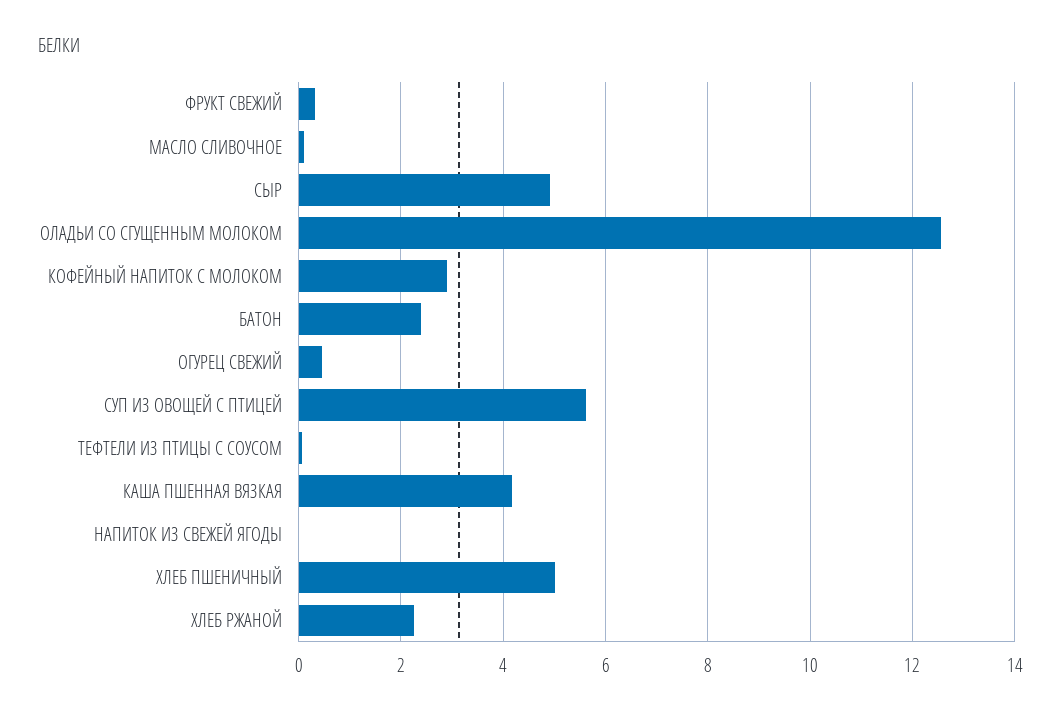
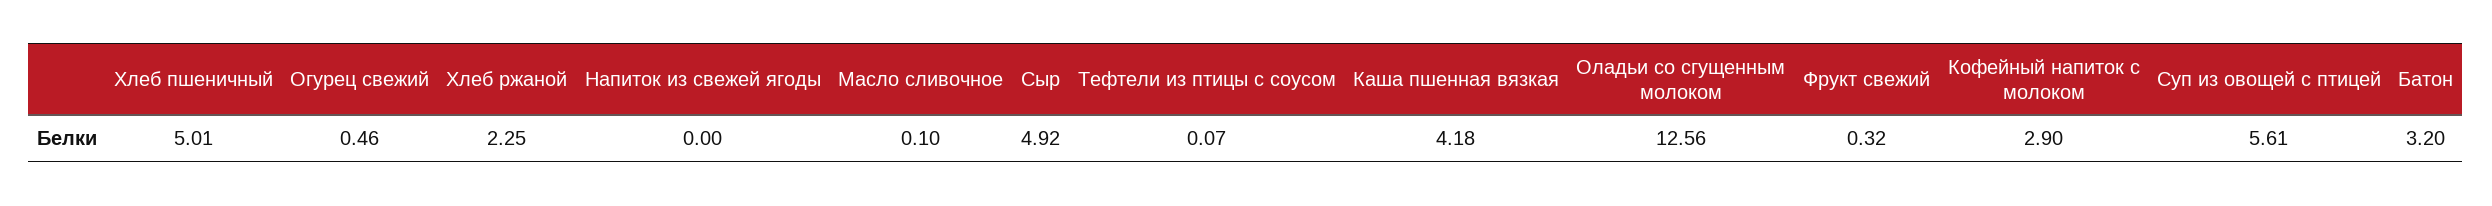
БАТОН: 2.4 -> 3.2

